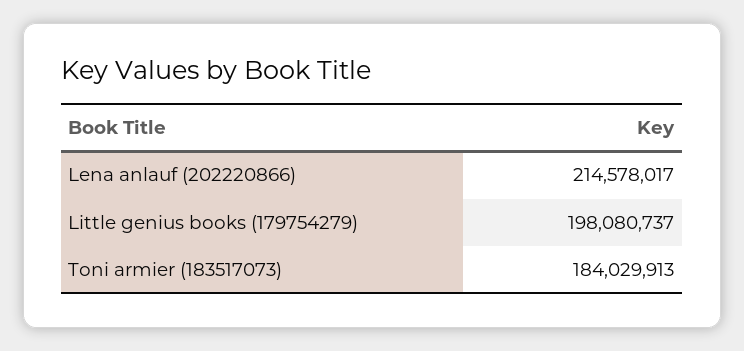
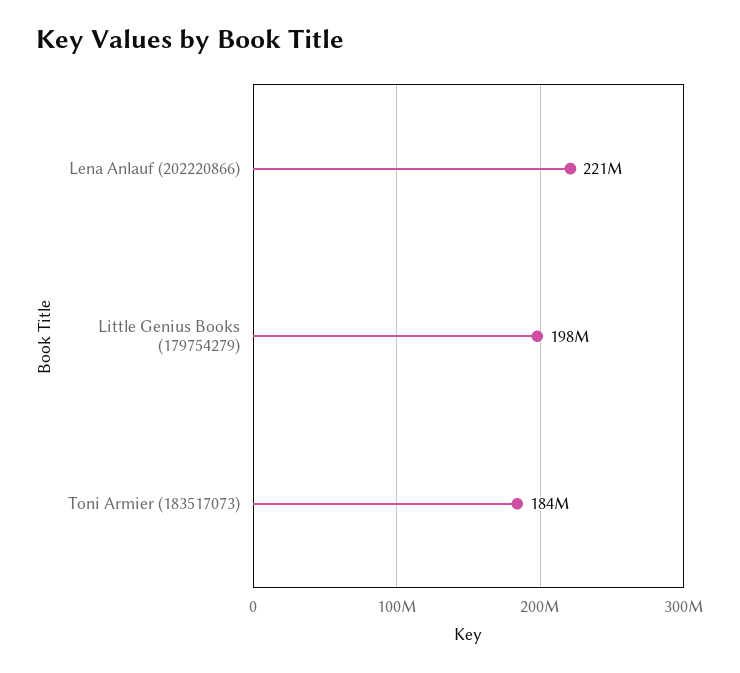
Lena anlauf (202220866): 214578017 -> 221000000

